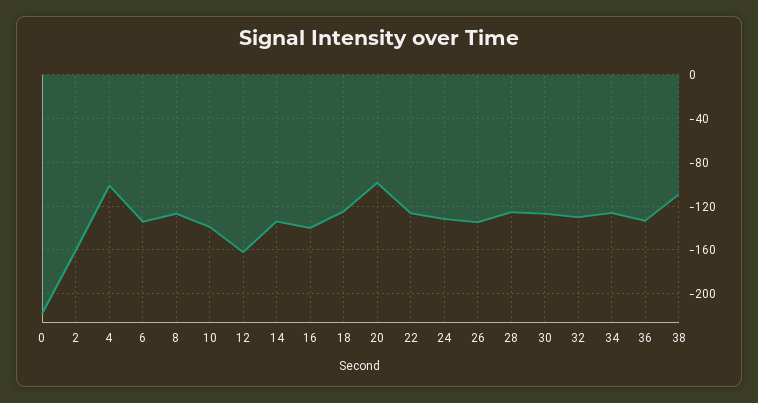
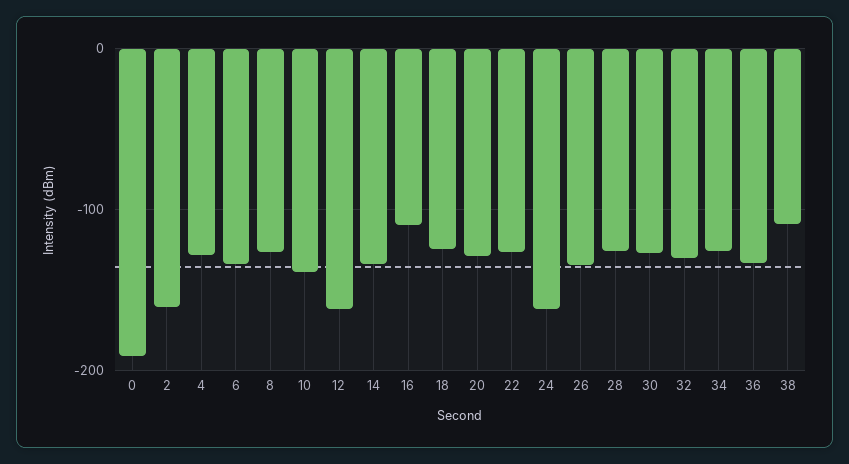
0: -220 -> -190
4: -100 -> -130
16: -140 -> -110
20: -100 -> -130
24: -130 -> -160

